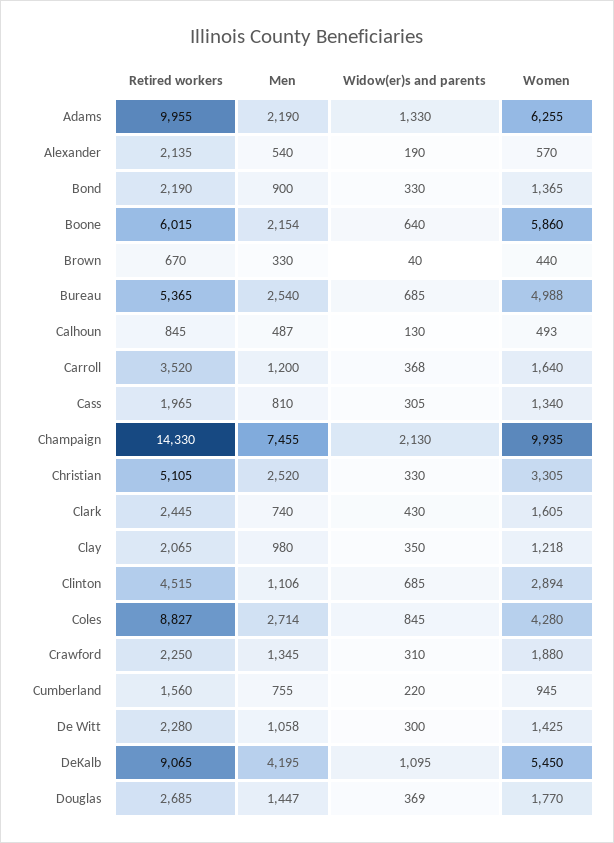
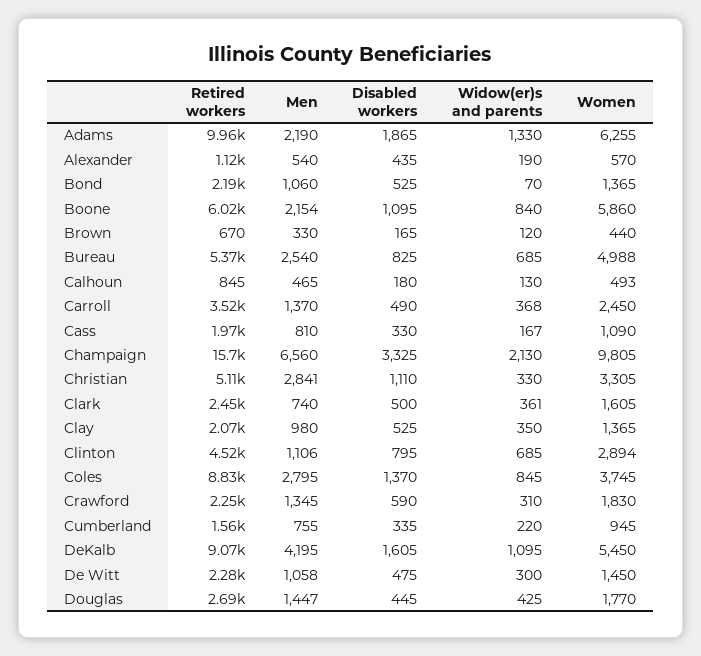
Retired workers, Alexander: 2135 -> 1120
Men, Bond: 900 -> 1060
Widow(er)s and parents, Bond: 330 -> 70
Widow(er)s and parents, Boone: 640 -> 840
Widow(er)s and parents, Brown: 40 -> 120
Men, Calhoun: 487 -> 465
Men, Carroll: 1200 -> 1370
Women, Carroll: 1640 -> 2450
Widow(er)s and parents, Cass: 305 -> 167
Women, Cass: 1340 -> 1090
Retired workers, Champaign: 14330 -> 15700
Men, Champaign: 7455 -> 6560
Women, Champaign: 9935 -> 9805
Men, Christian: 2520 -> 2841
Widow(er)s and parents, Clark: 430 -> 361
Women, Clay: 1218 -> 1365
Men, Coles: 2714 -> 2795
Women, Coles: 4280 -> 3745
Women, Crawford: 1880 -> 1830
Women, De Witt: 1425 -> 1450
Widow(er)s and parents, Douglas: 369 -> 425
Disabled workers, Adams: none -> 1865
Disabled workers, Alexander: none -> 435
Disabled workers, Bond: none -> 525
Disabled workers, Boone: none -> 1095
Disabled workers, Brown: none -> 165
Disabled workers, Bureau: none -> 825
Disabled workers, Calhoun: none -> 180
Disabled workers, Carroll: none -> 490
Disabled workers, Cass: none -> 330
Disabled workers, Champaign: none -> 3325
Disabled workers, Christian: none -> 1110
Disabled workers, Clark: none -> 500
Disabled workers, Clay: none -> 525
Disabled workers, Clinton: none -> 795
Disabled workers, Coles: none -> 1370
Disabled workers, Crawford: none -> 590
Disabled workers, Cumberland: none -> 335
Disabled workers, DeKalb: none -> 1605
Disabled workers, De Witt: none -> 475
Disabled workers, Douglas: none -> 445

